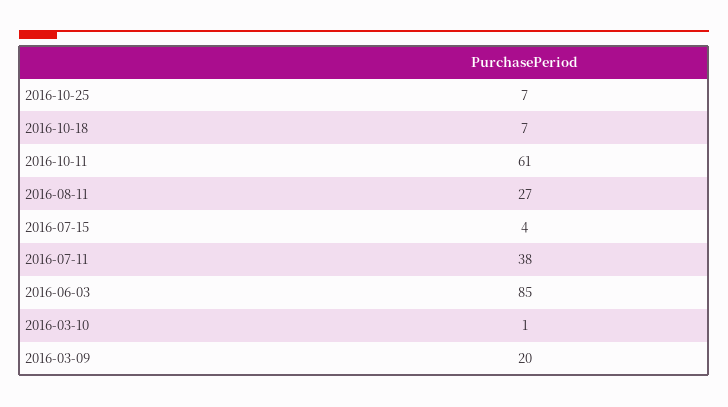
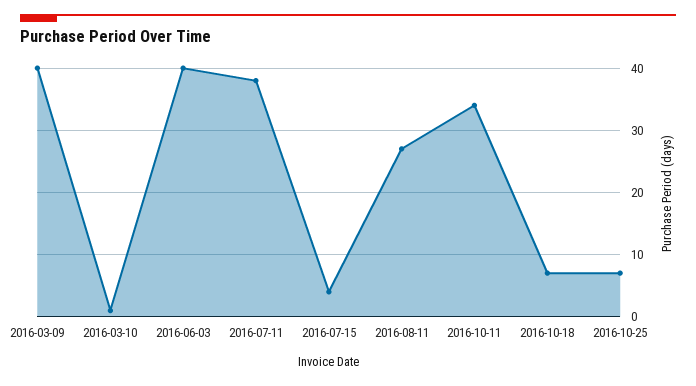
2016-10-11: 61 -> 34
2016-06-03: 85 -> 40
2016-03-09: 20 -> 40

